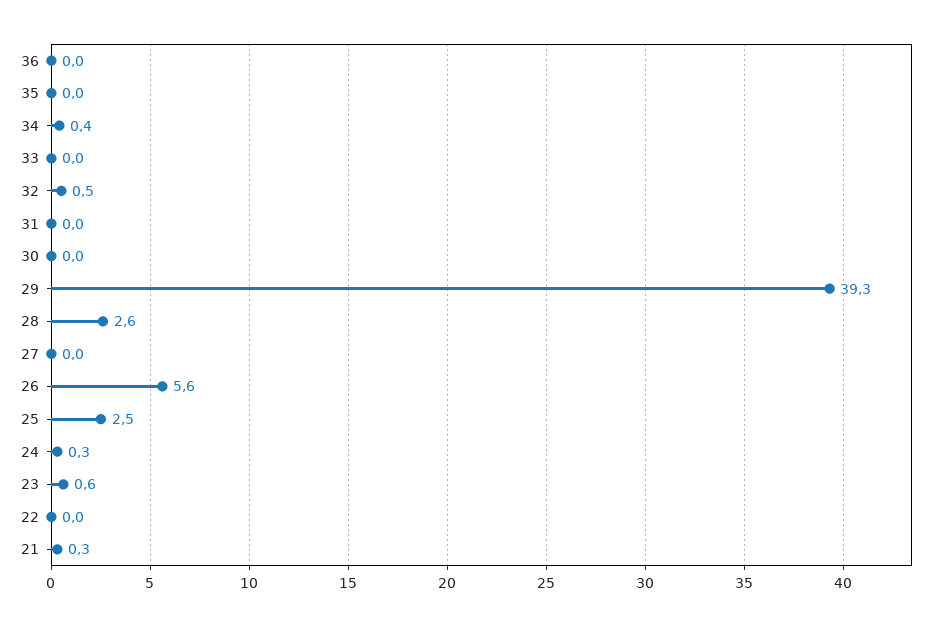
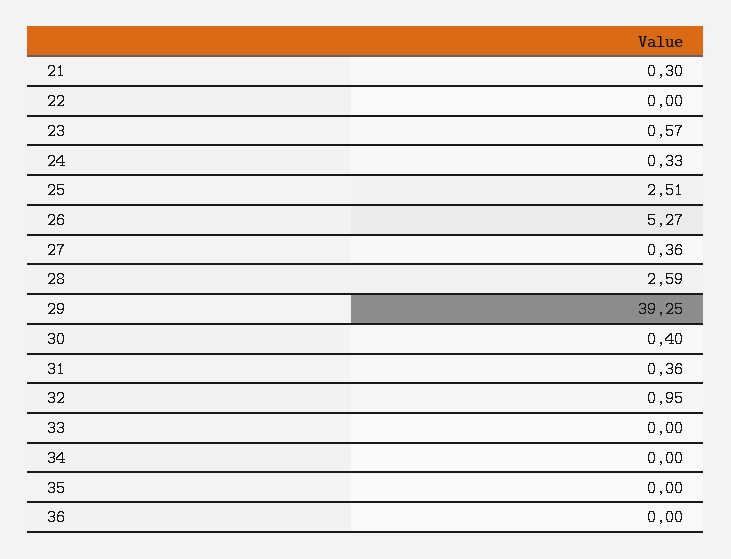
34: 0.4 -> 0
32: 0.5 -> 0.95
31: 0 -> 0.36
30: 0 -> 0.4
27: 0 -> 0.36
26: 5.6 -> 5.27

